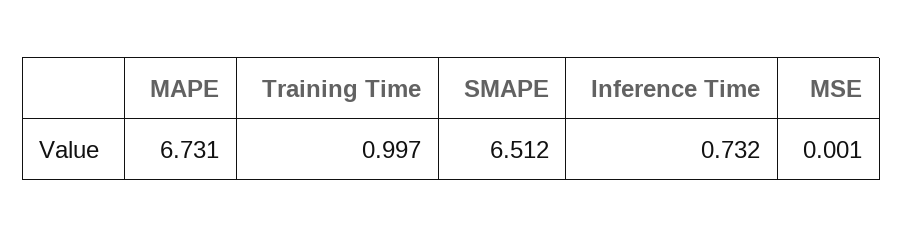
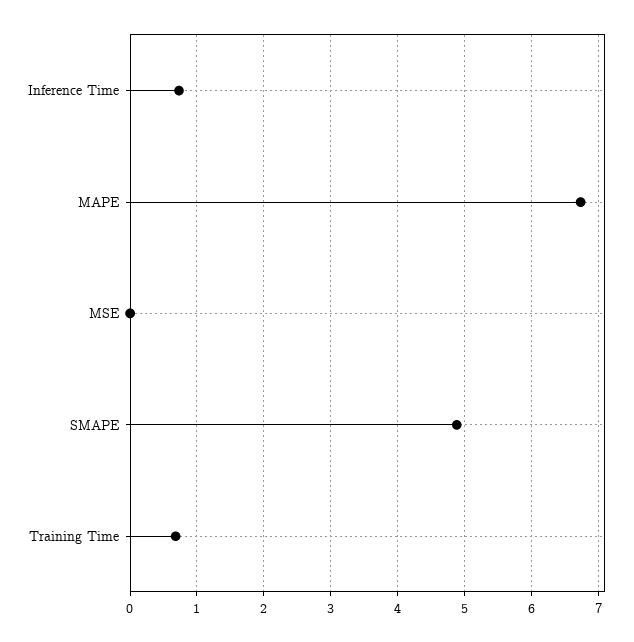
Training Time: 0.997 -> 0.7
SMAPE: 6.512 -> 4.9

